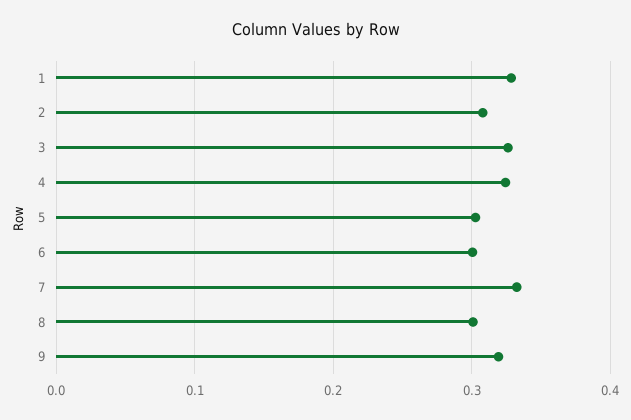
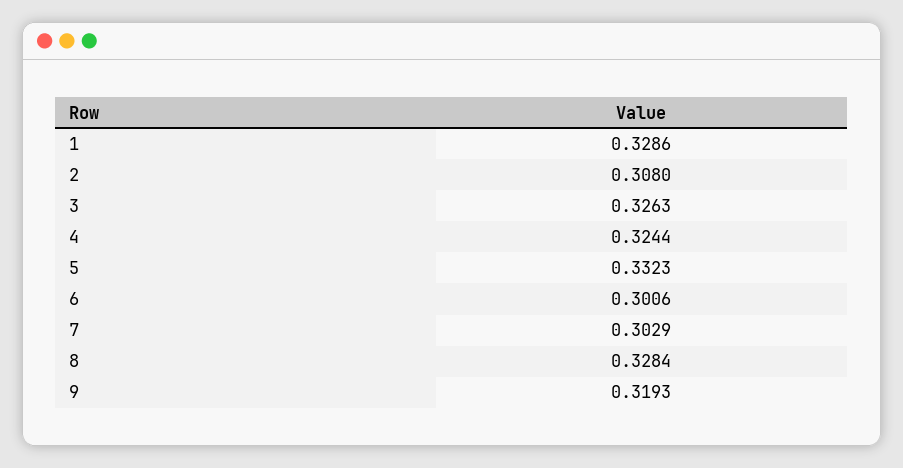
5: 0.3 -> 0.3323
7: 0.33 -> 0.3029
8: 0.3 -> 0.3284

